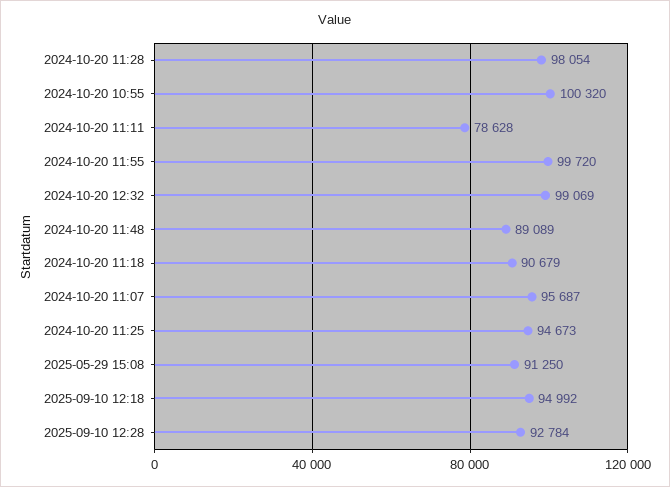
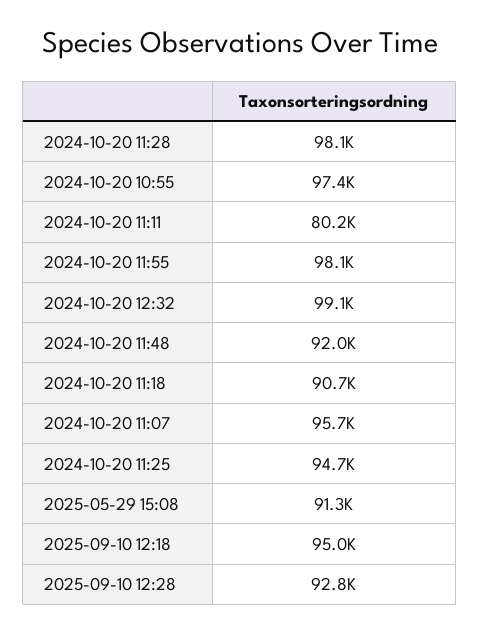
2024-10-20 10:55: 100320 -> 97400
2024-10-20 11:11: 78628 -> 80200
2024-10-20 11:55: 99720 -> 98100
2024-10-20 11:48: 89089 -> 92000

